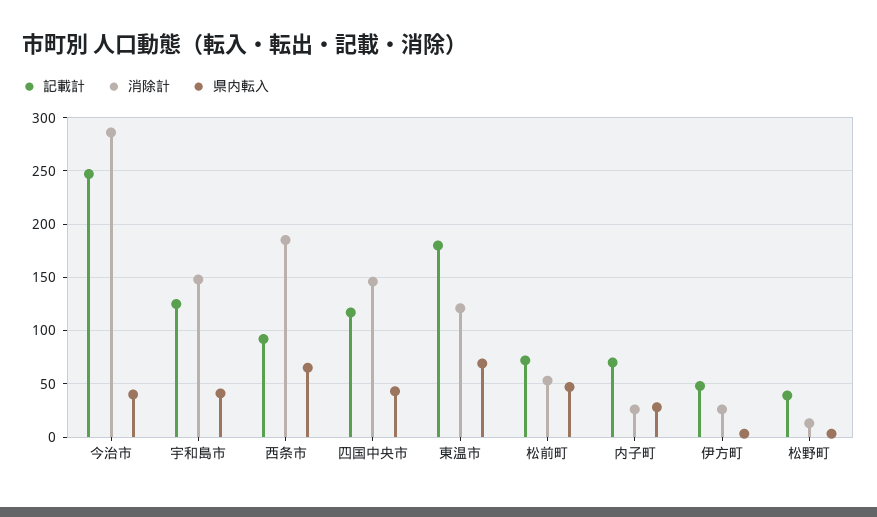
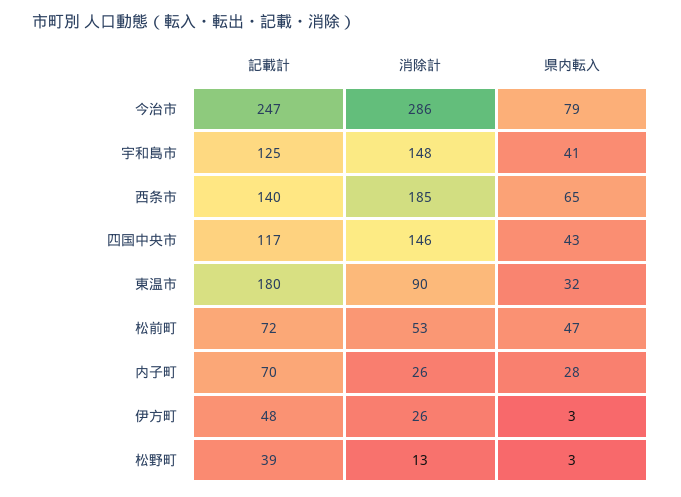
県内転入, 今治市: 40 -> 79
記載計, 西条市: 90 -> 140
消除計, 東温市: 120 -> 90
県内転入, 東温市: 70 -> 32

